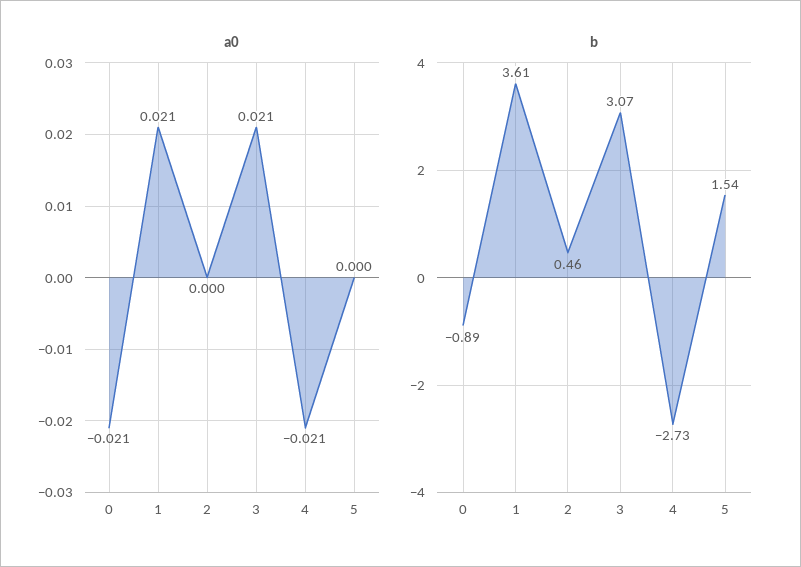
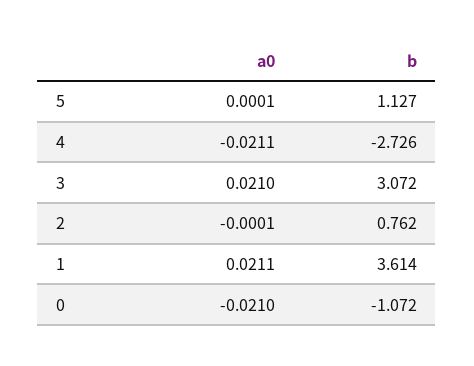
b, 0: -0.89 -> -1.072
b, 2: 0.46 -> 0.762
b, 5: 1.54 -> 1.127

